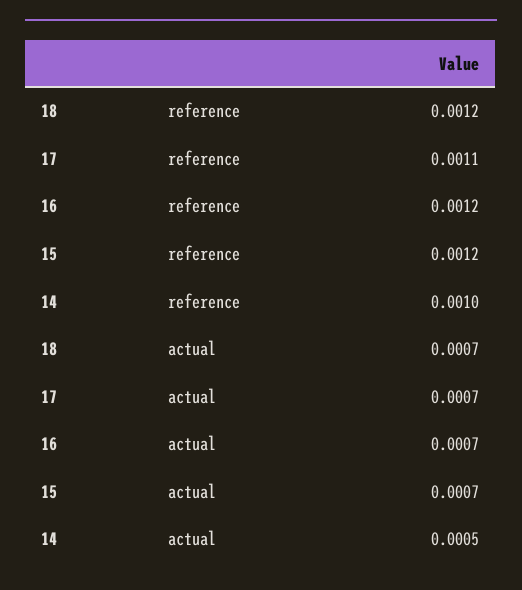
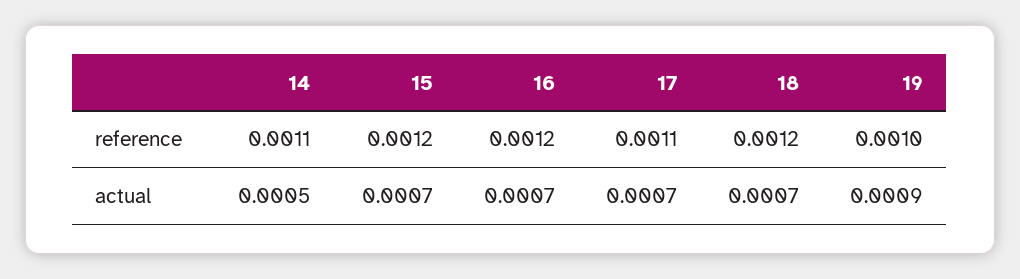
14, reference: 0.001 -> 0.0011
19, reference: none -> 0.001
19, actual: none -> 0.0009

